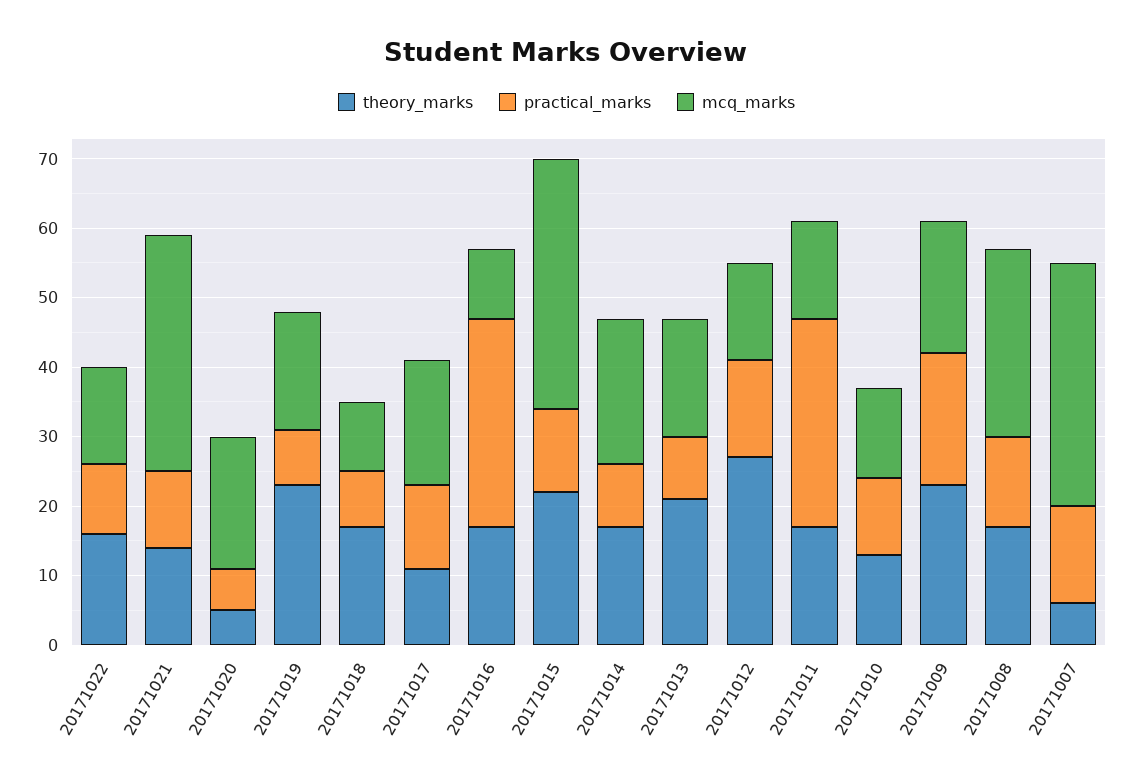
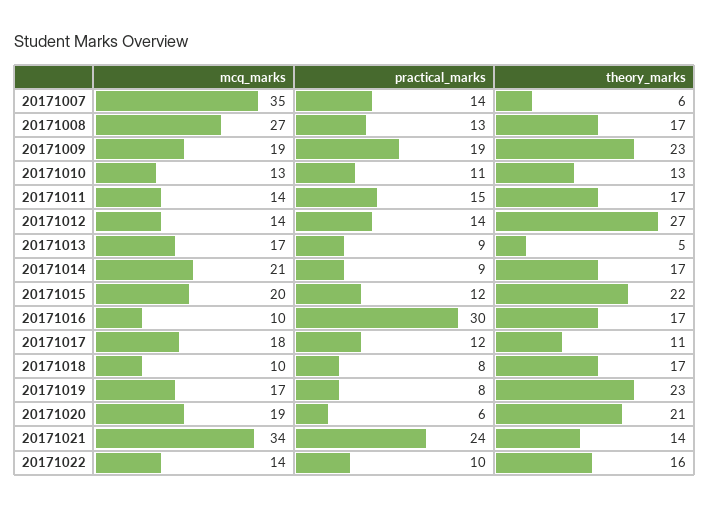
practical_marks, 20171021: 10 -> 24
theory_marks, 20171020: 5 -> 21
mcq_marks, 20171015: 35 -> 20
theory_marks, 20171013: 20 -> 5
practical_marks, 20171011: 30 -> 15

